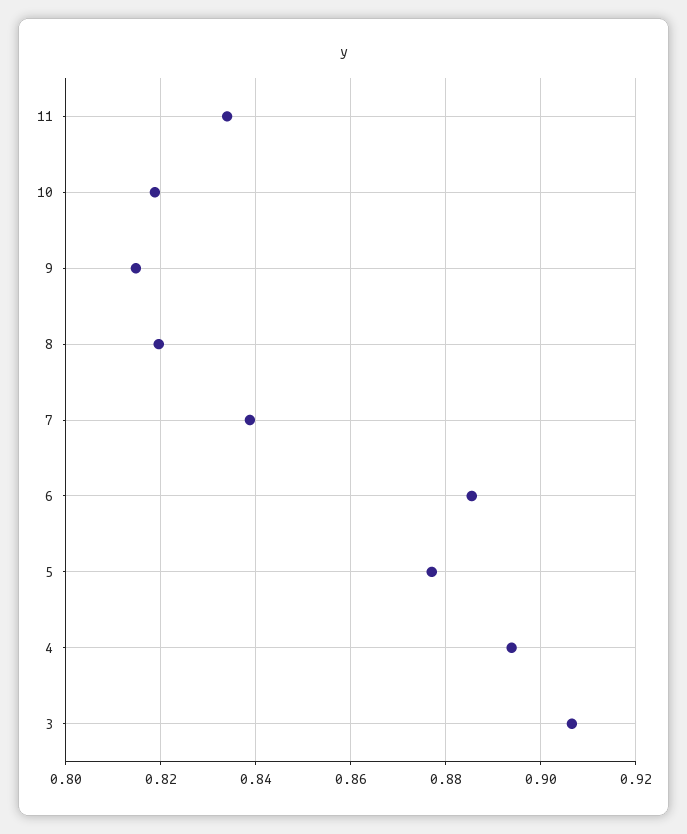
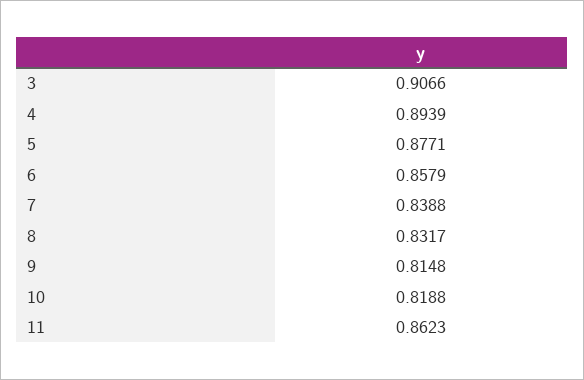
11: 0.834 -> 0.8623
8: 0.82 -> 0.8317
6: 0.886 -> 0.8579

